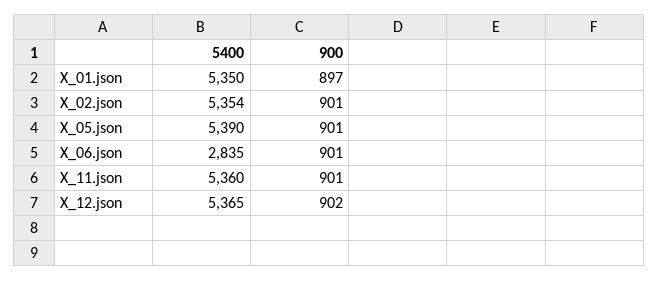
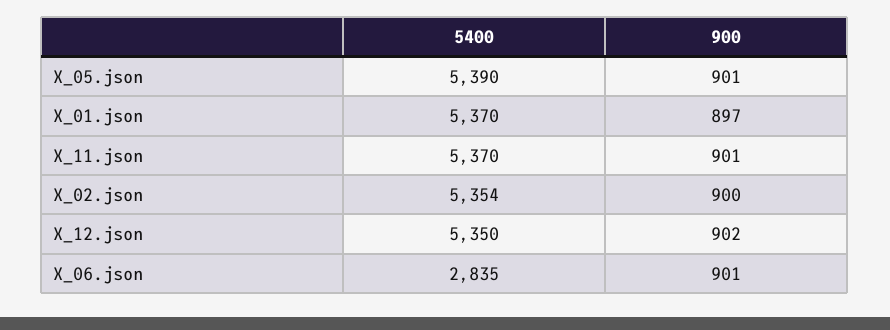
5400, X_01.json: 5350 -> 5370
900, X_02.json: 901 -> 900
5400, X_11.json: 5360 -> 5370
5400, X_12.json: 5365 -> 5350

